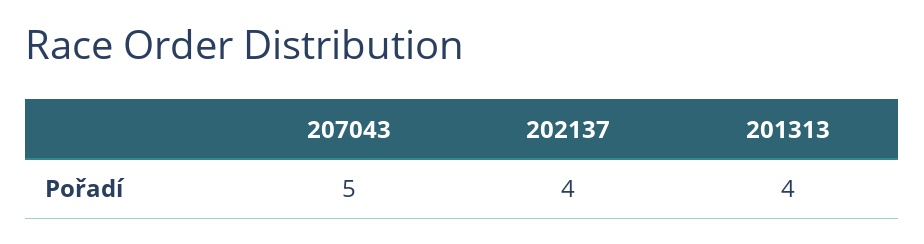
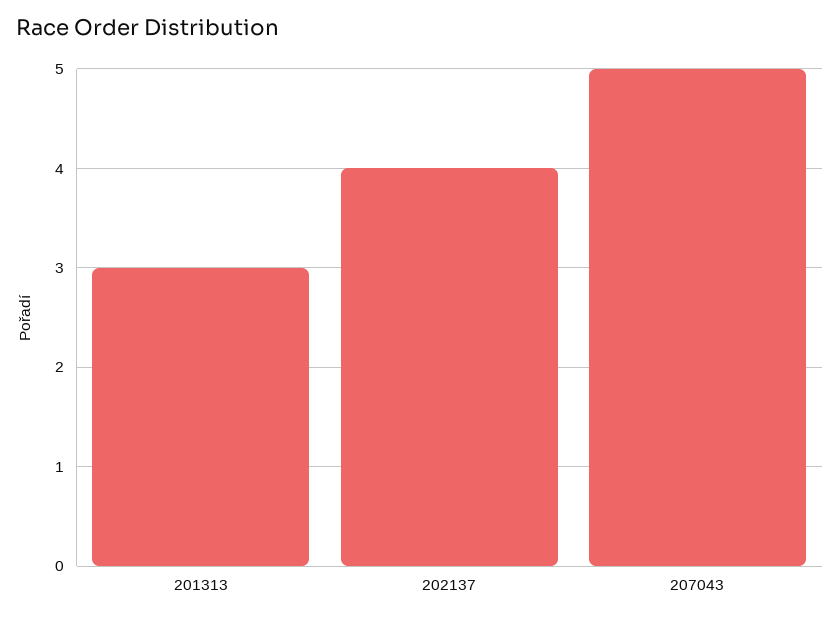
201313: 4 -> 3

